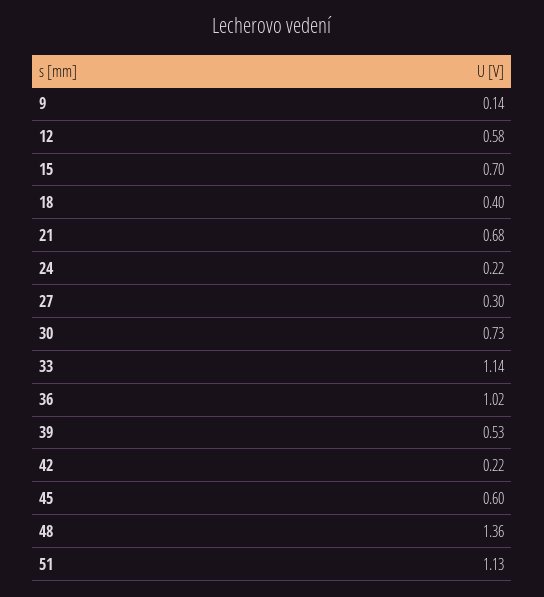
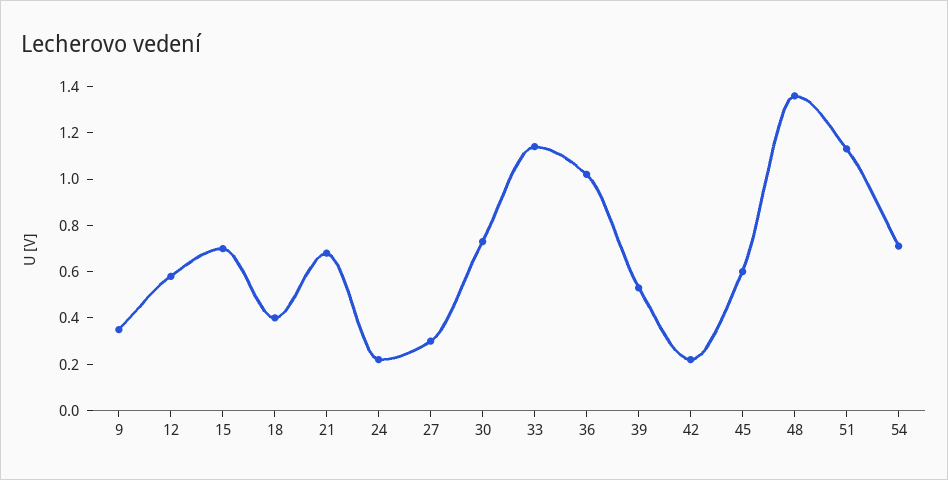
9: 0.14 -> 0.35
54: none -> 0.7

